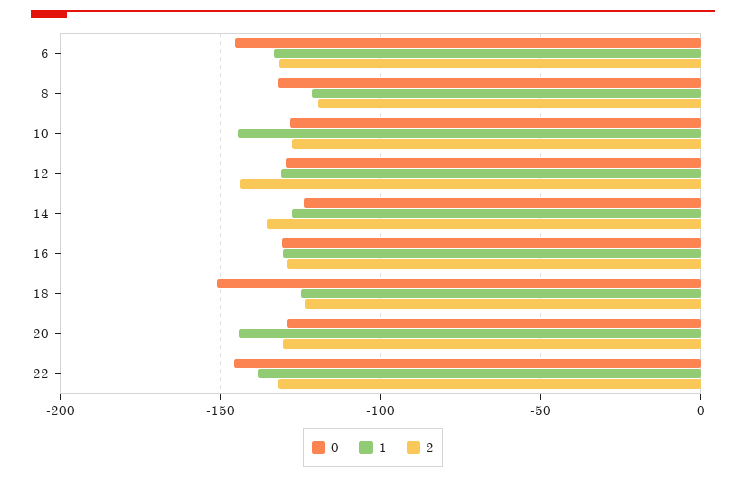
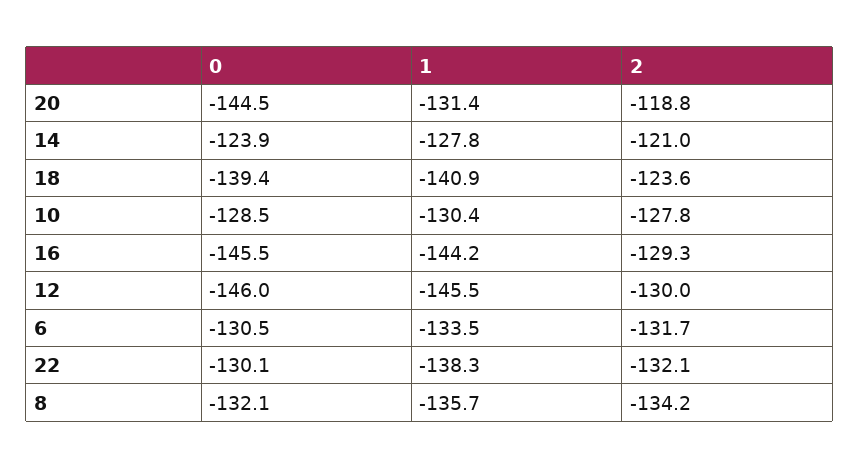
0, 6: -145 -> -130.5
1, 8: -120 -> -135.7
2, 8: -120 -> -134.2
1, 10: -145 -> -130.4
0, 12: -130 -> -146
1, 12: -130 -> -145.5
2, 12: -145 -> -130
2, 14: -135 -> -121
0, 16: -130 -> -145.5
1, 16: -130 -> -144.2
0, 18: -150 -> -139.4
1, 18: -125 -> -140.9
0, 20: -130 -> -144.5
1, 20: -145 -> -131.4
2, 20: -130 -> -118.8
0, 22: -145 -> -130.1

